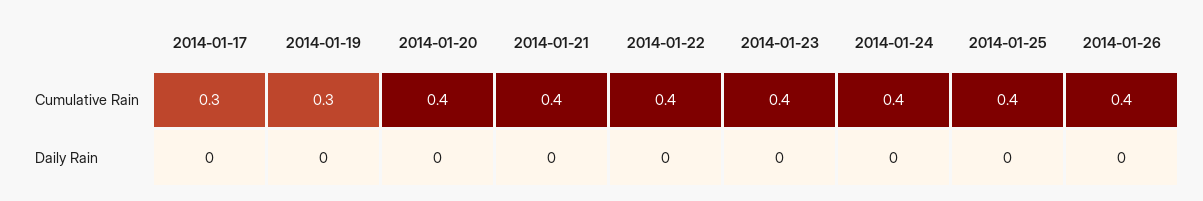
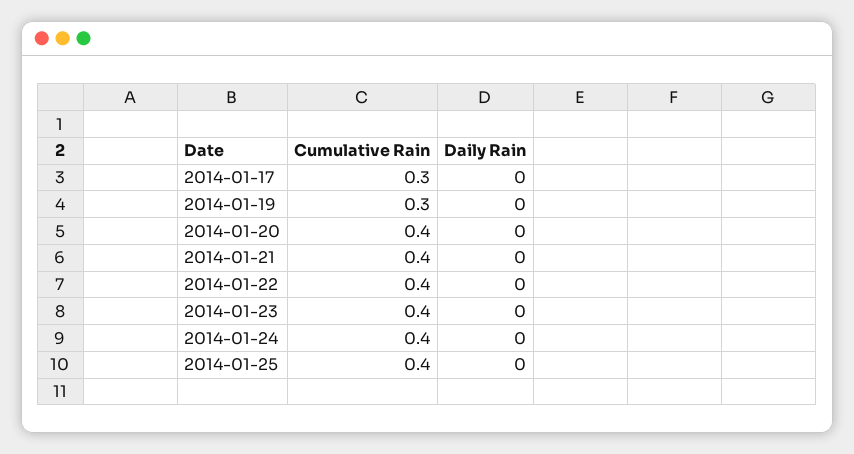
2014-01-26, Cumulative Rain: 0.4 -> none
2014-01-26, Daily Rain: 0 -> none

